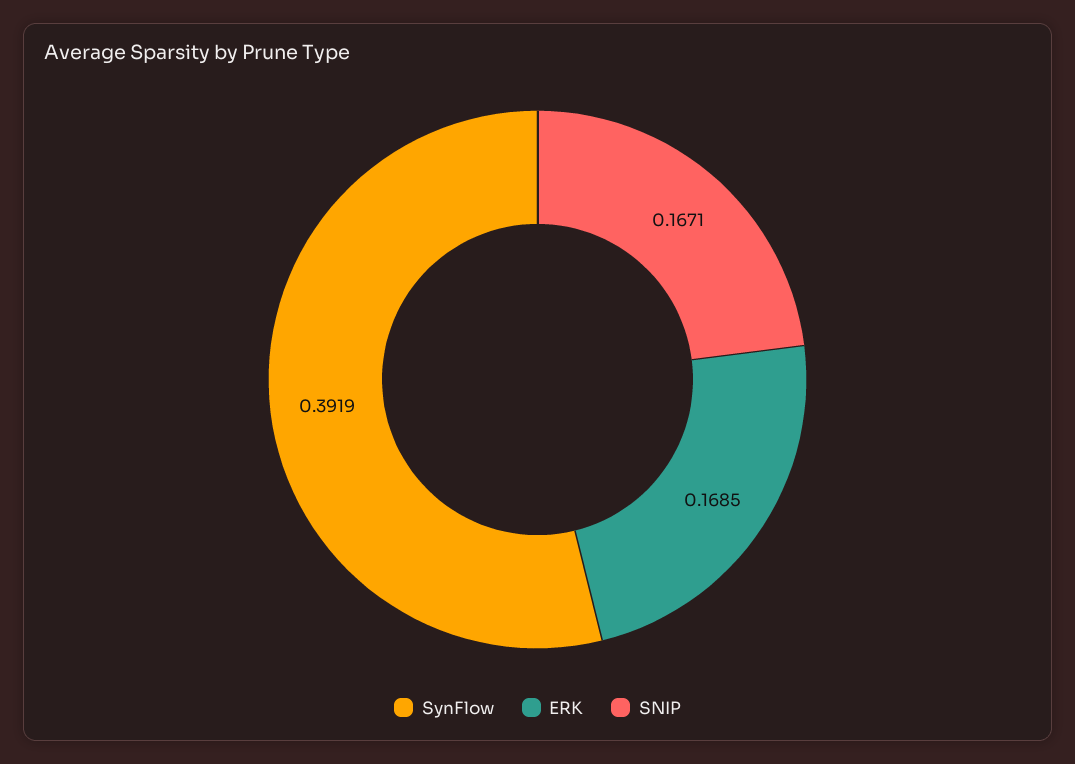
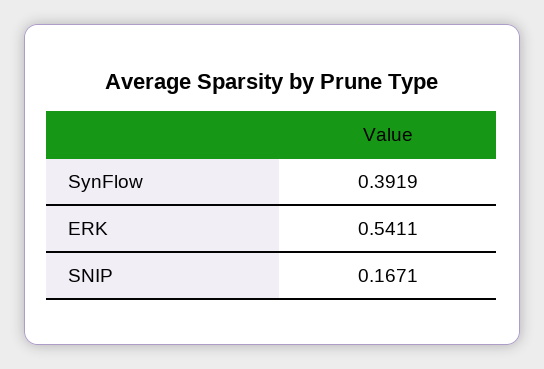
ERK: 0.1685 -> 0.5411

